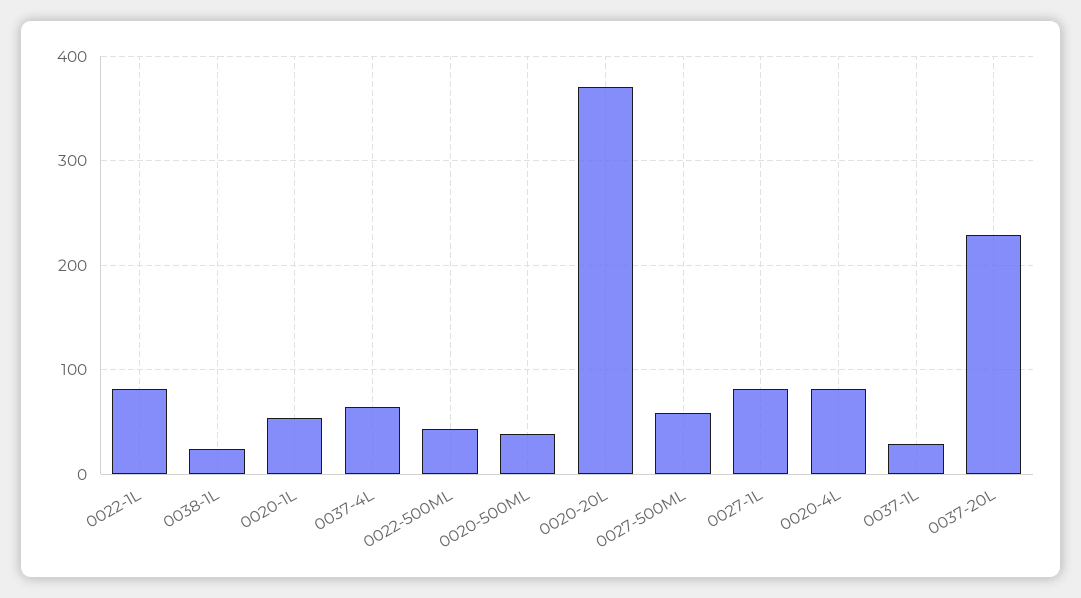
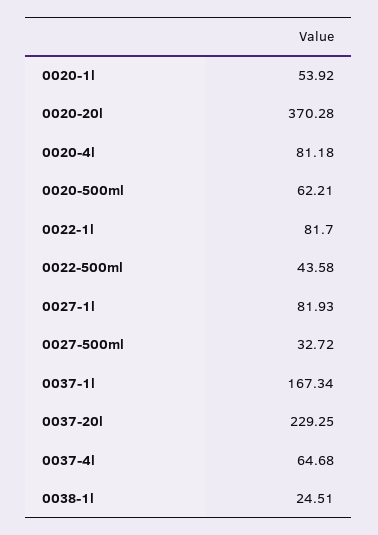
0020-500ML: 40 -> 62.21
0027-500ML: 60 -> 32.72
0037-1L: 30 -> 167.34

